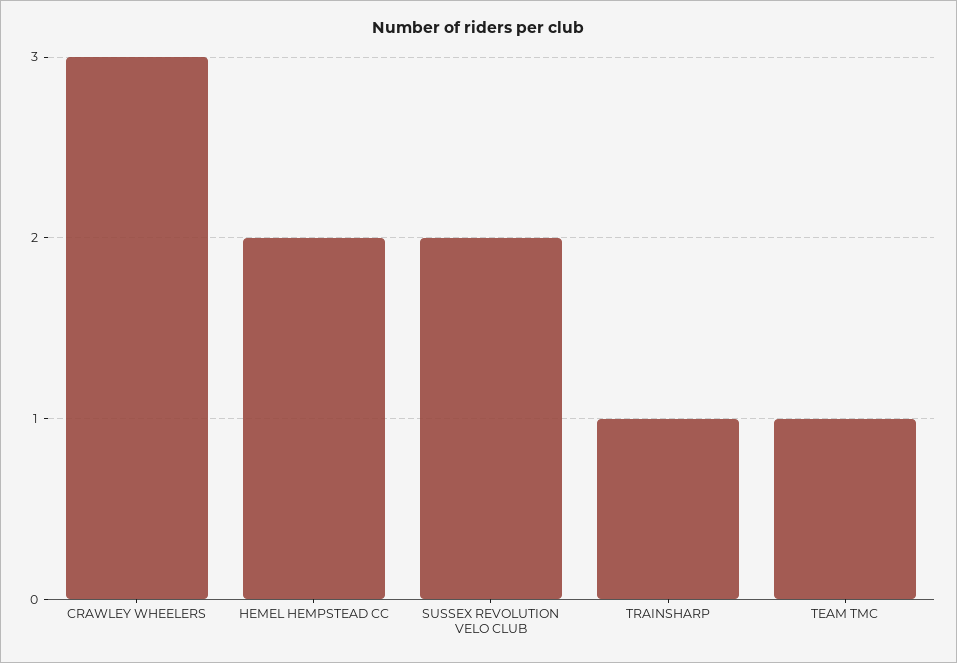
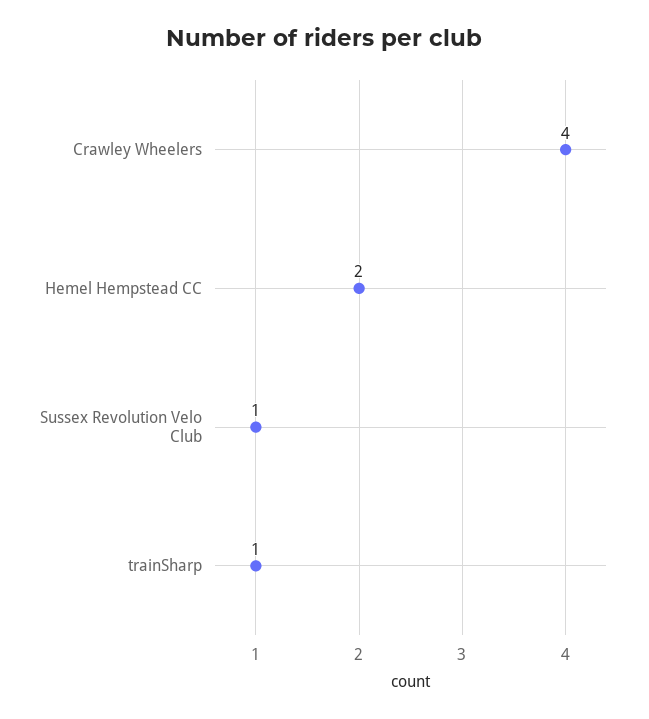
CRAWLEY WHEELERS: 3 -> 4
SUSSEX REVOLUTION VELO CLUB: 2 -> 1
TEAM TMC: 1 -> none

